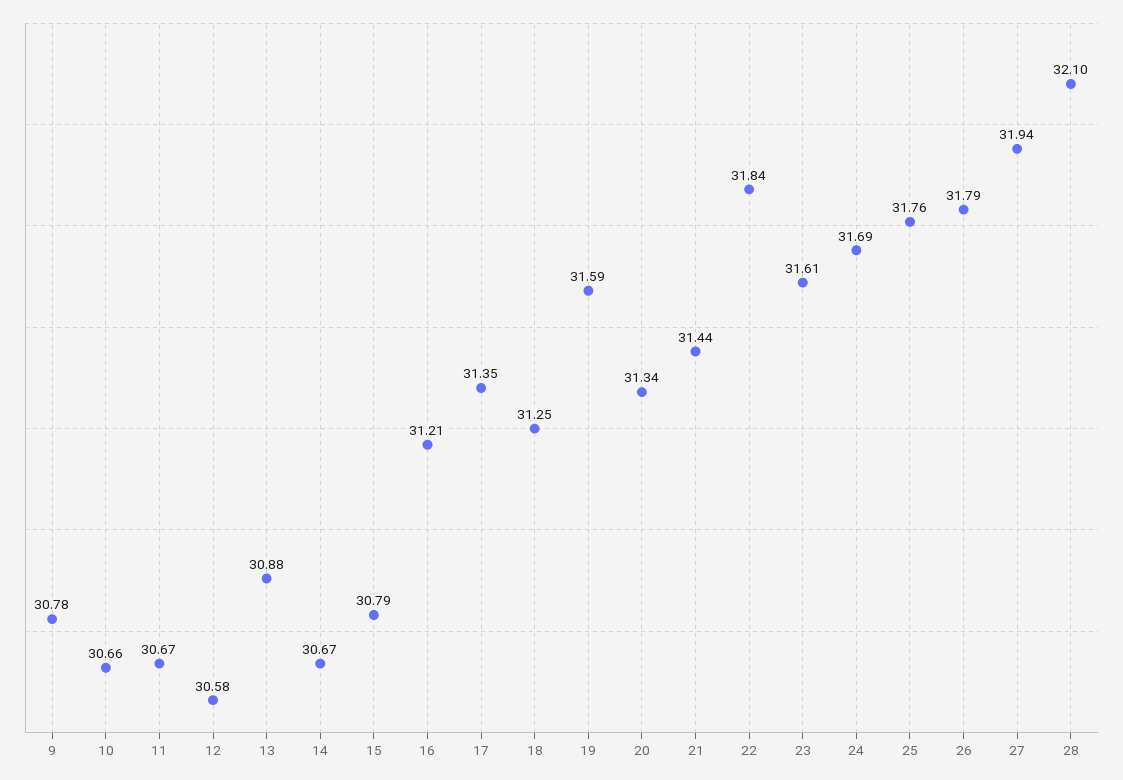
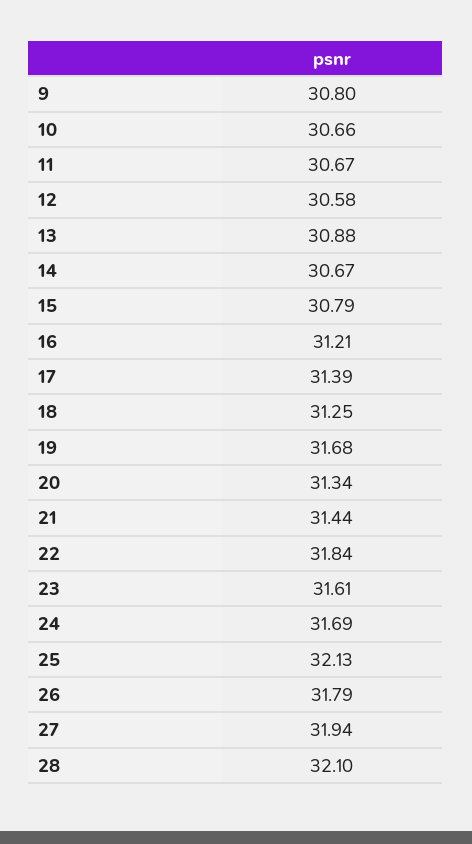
9: 30.78 -> 30.8
17: 31.35 -> 31.39
19: 31.59 -> 31.68
25: 31.76 -> 32.13

